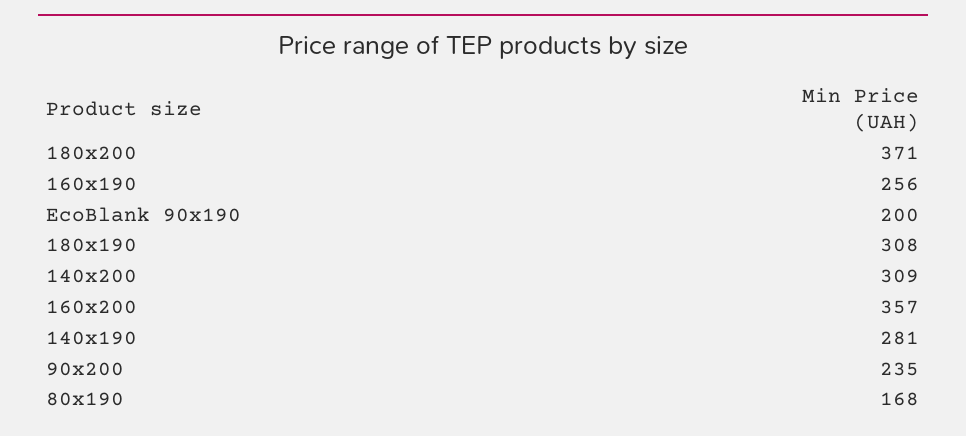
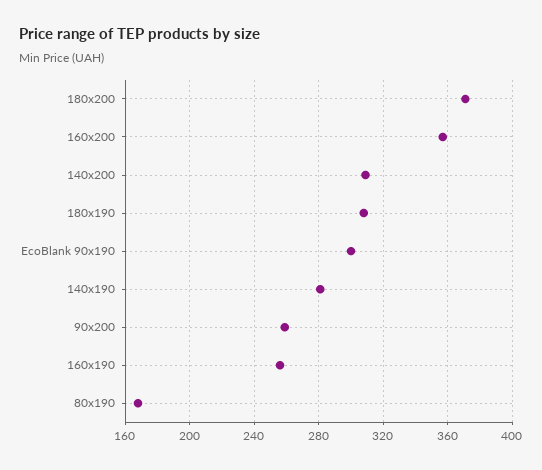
EcoBlank 90x190: 200 -> 300
90x200: 235 -> 260

